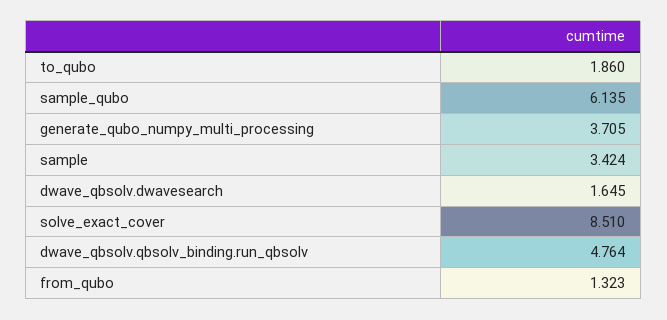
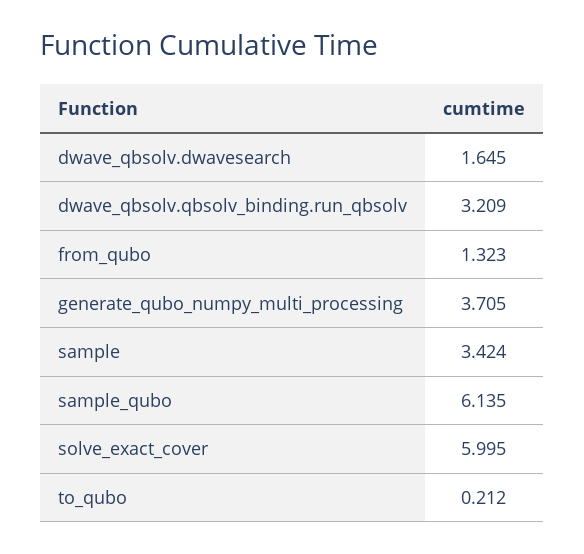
to_qubo: 1.86 -> 0.212
solve_exact_cover: 8.51 -> 5.995
dwave_qbsolv.qbsolv_binding.run_qbsolv: 4.764 -> 3.209

